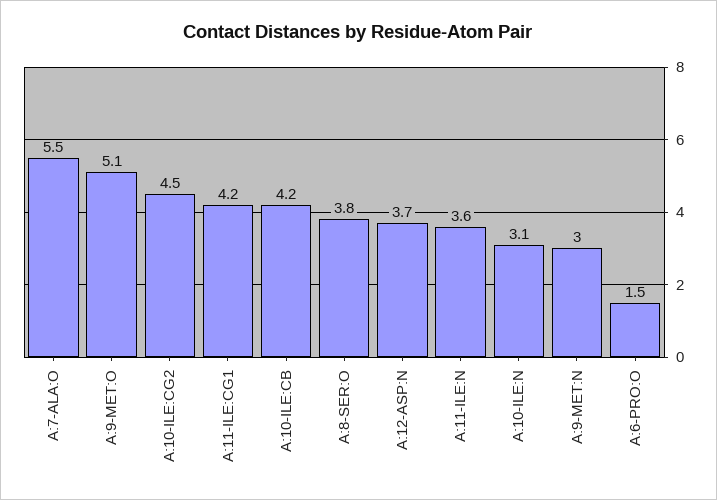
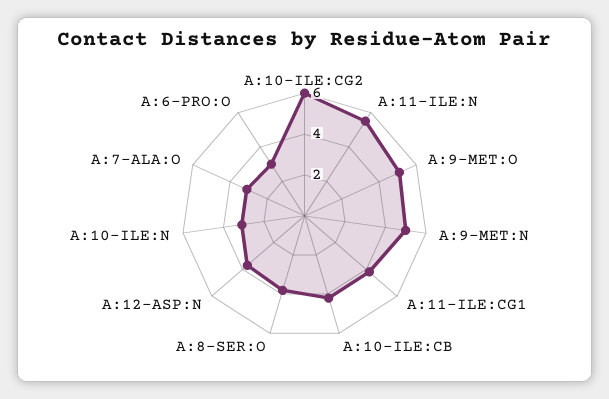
A:7-ALA:O: 5.5 -> 3
A:10-ILE:CG2: 4.5 -> 6
A:11-ILE:N: 3.6 -> 5.5
A:9-MET:N: 3 -> 5
A:6-PRO:O: 1.5 -> 3

